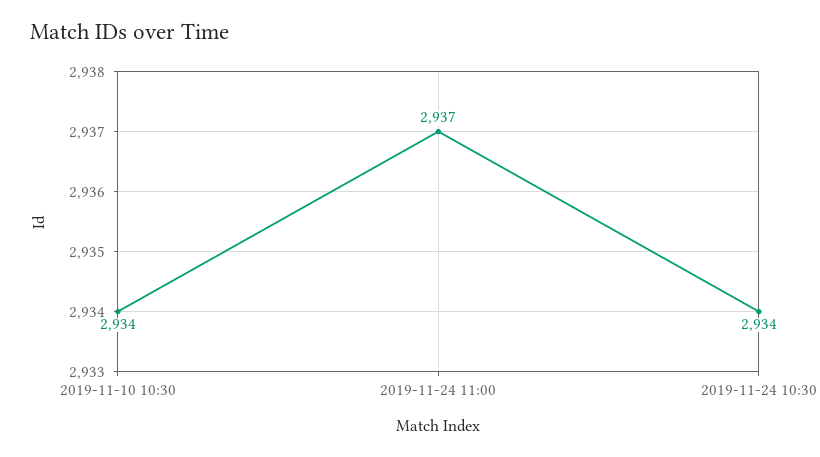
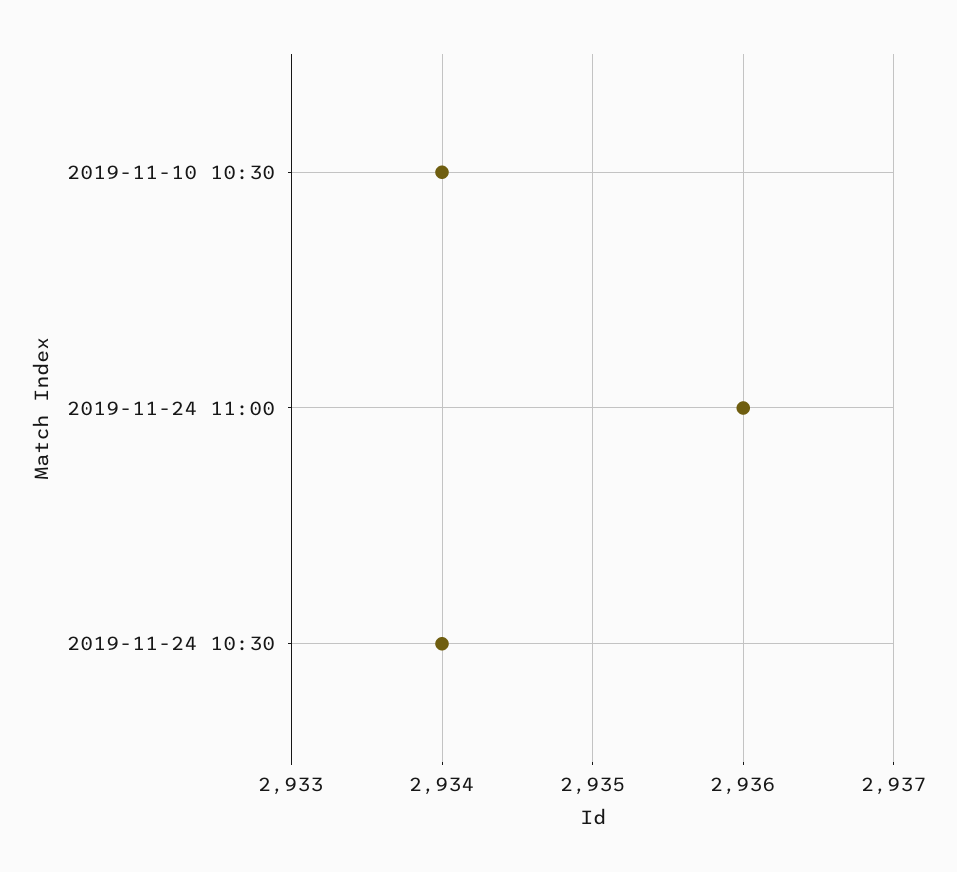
2019-11-24 11:00: 2937 -> 2936

